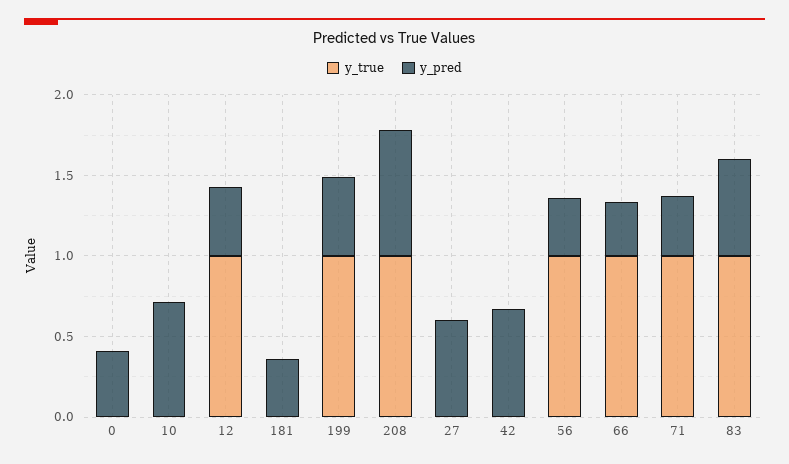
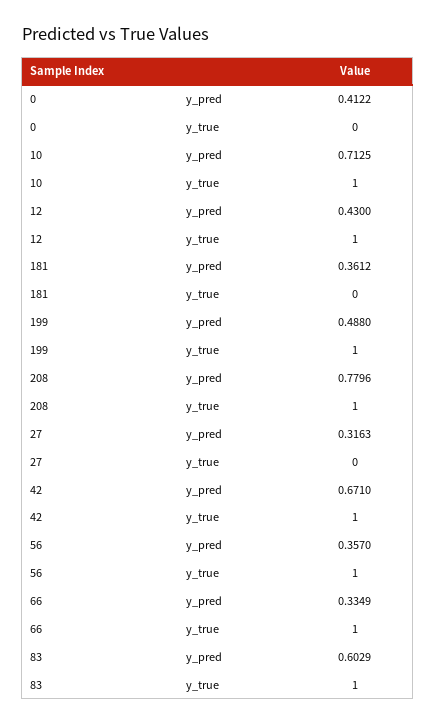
y_true, 10: 0 -> 1
y_pred, 27: 0.6 -> 0.3163
y_true, 42: 0 -> 1
y_true, 71: 1 -> none
y_pred, 71: 0.4 -> none

